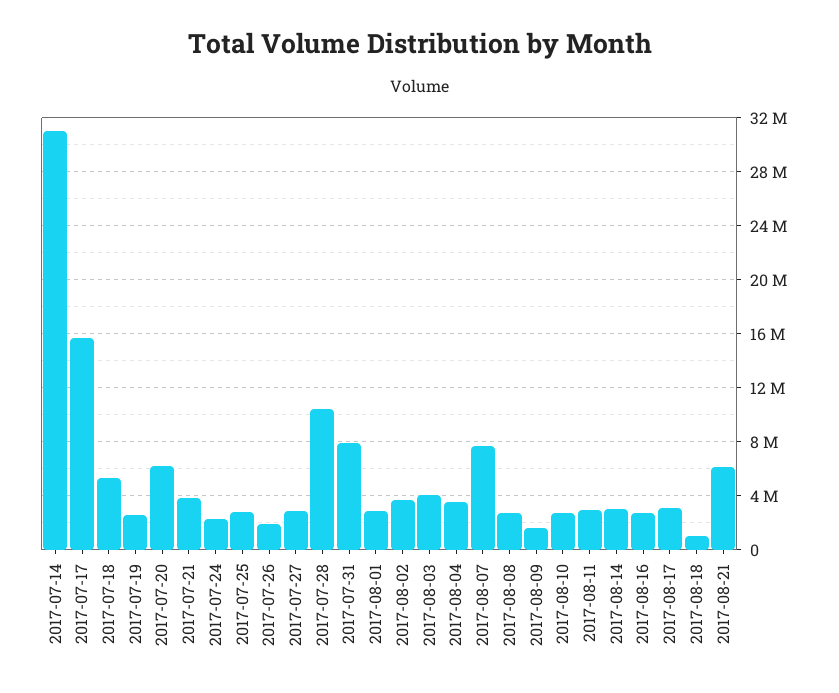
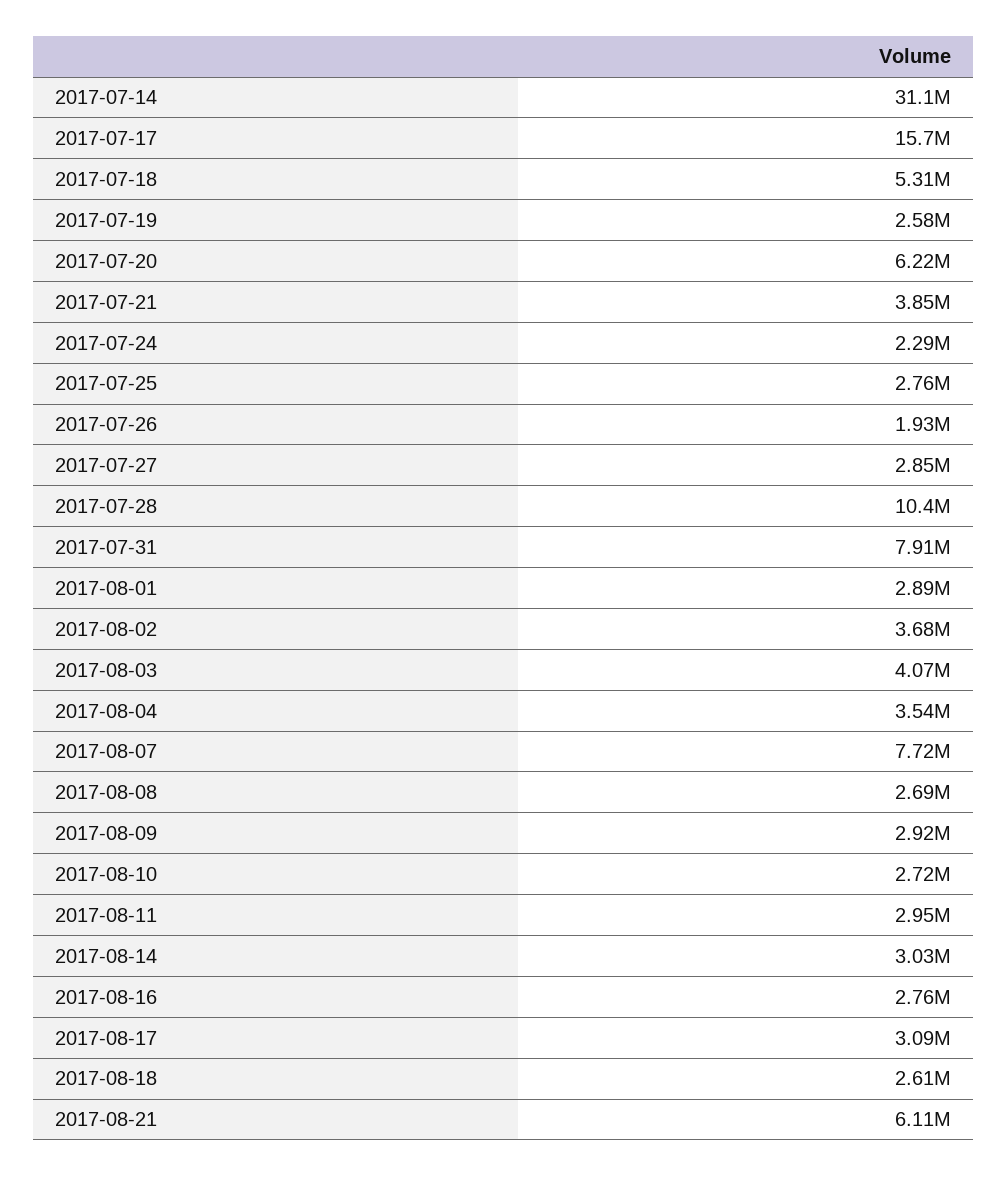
2017-08-09: 1500000 -> 2920000
2017-08-18: 1000000 -> 2610000

